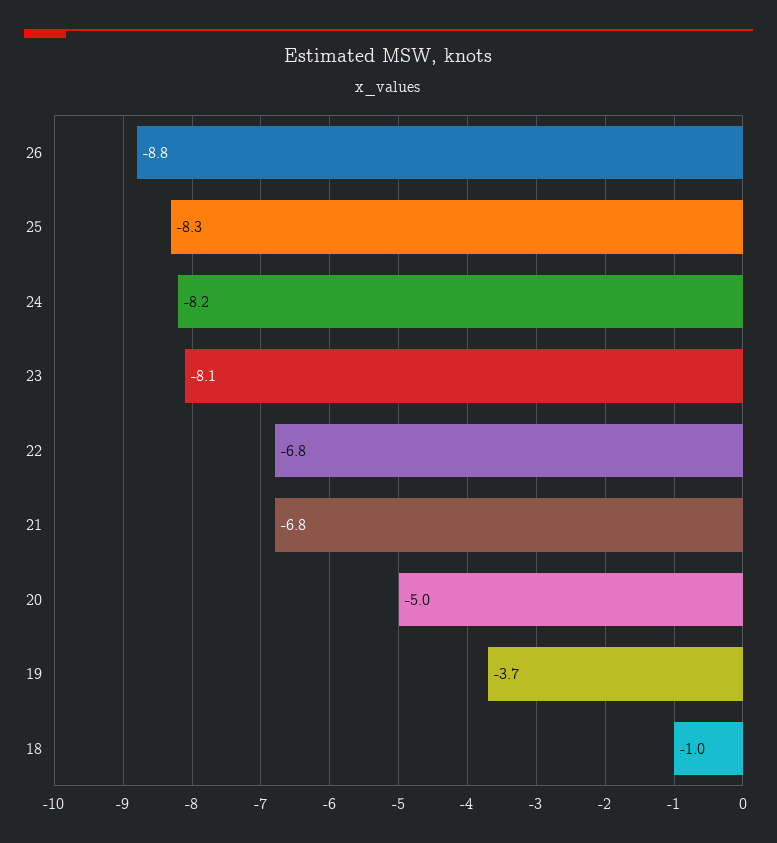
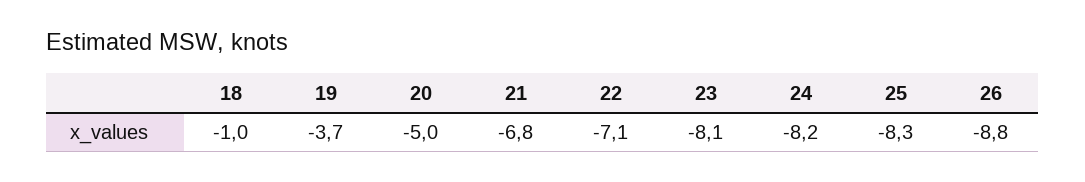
22: -6.8 -> -7.1

